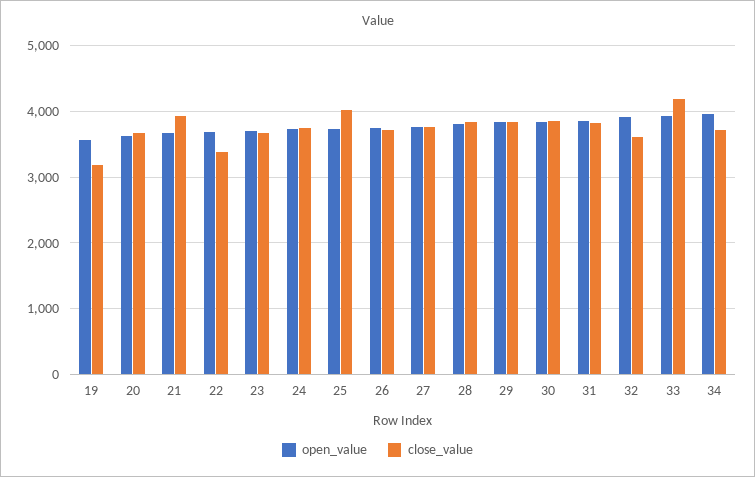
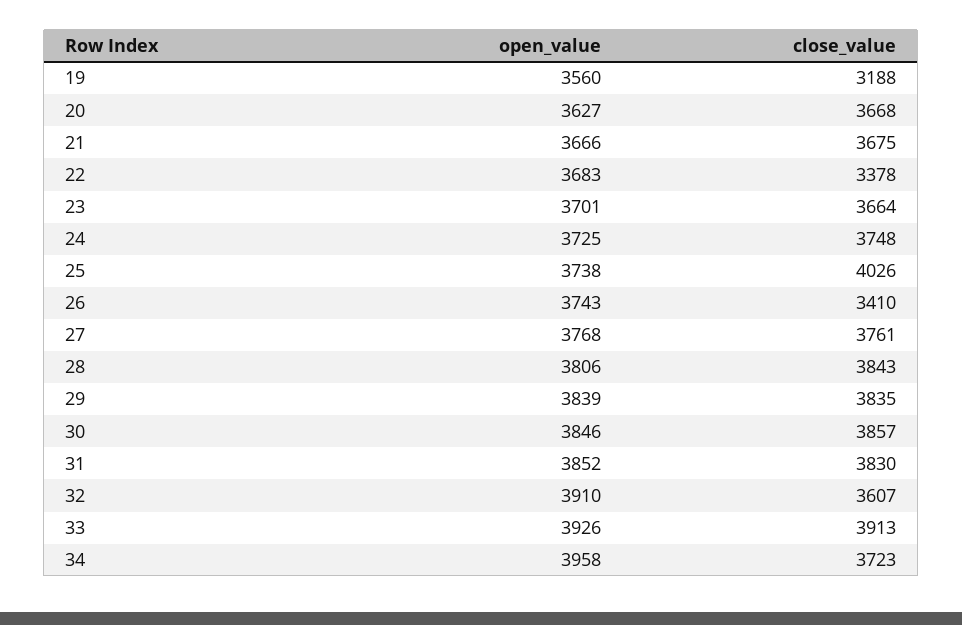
close_value, 21: 3900 -> 3675
close_value, 26: 3700 -> 3410
close_value, 33: 4200 -> 3913

